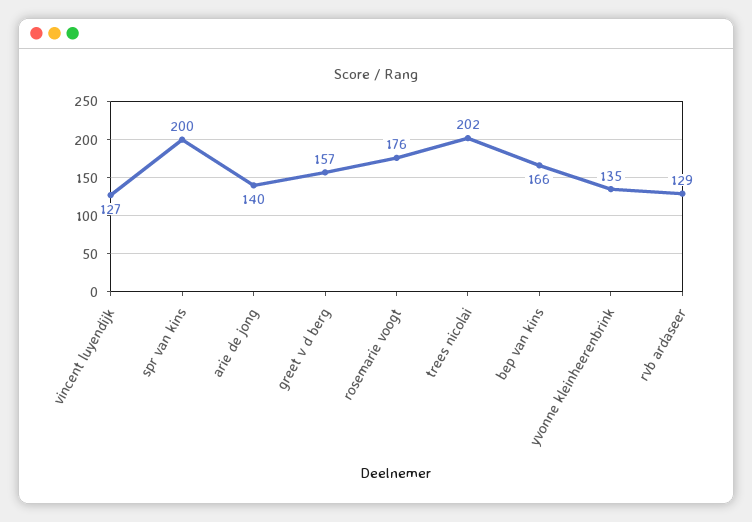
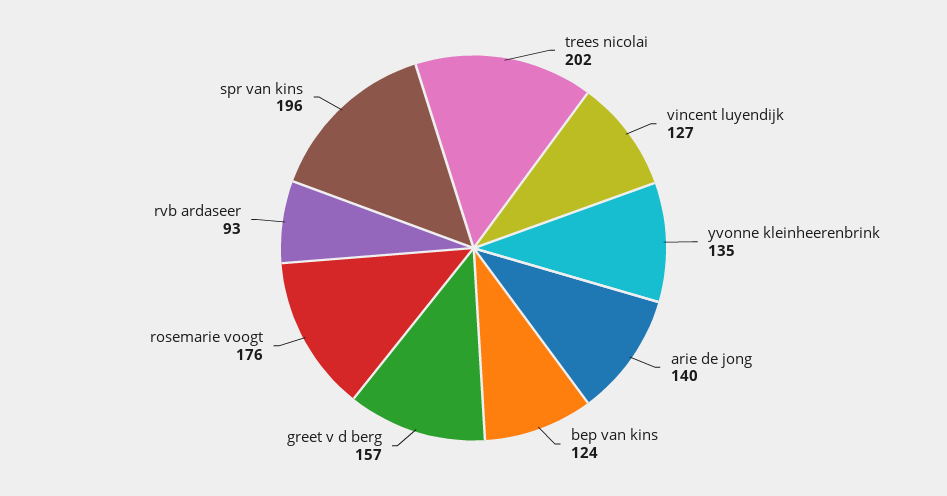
spr van kins: 200 -> 196
bep van kins: 166 -> 124
rvb ardaseer: 129 -> 93

